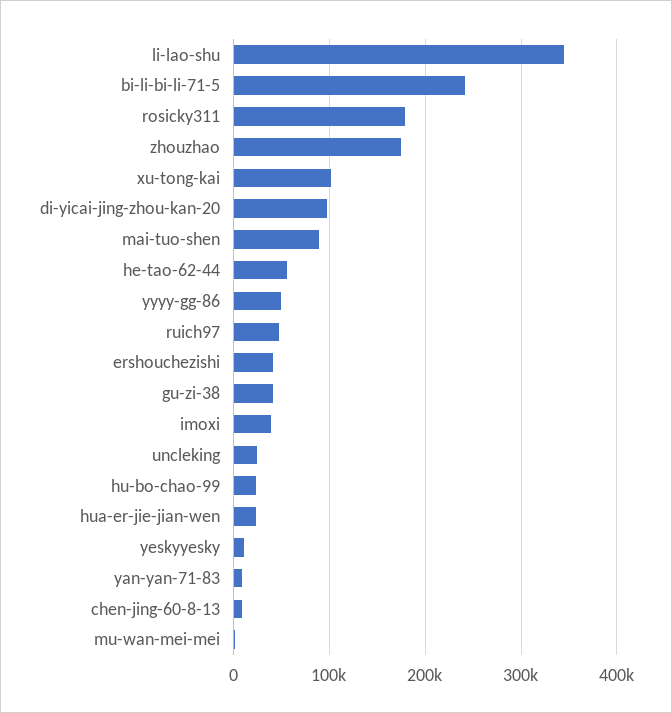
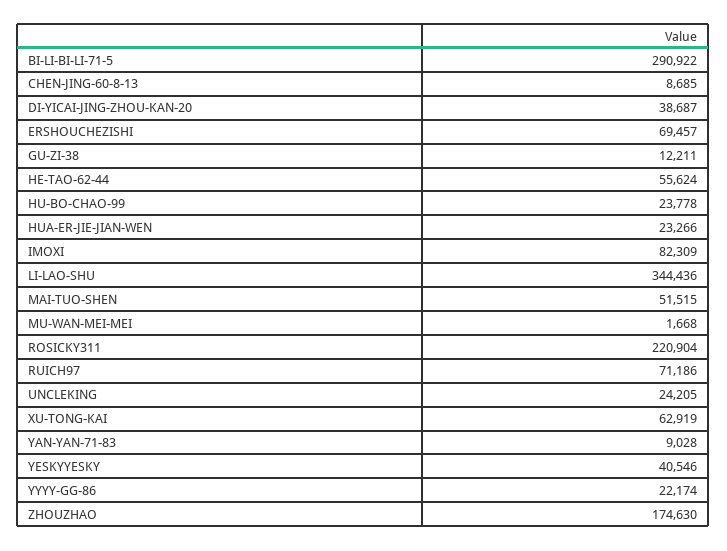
bi-li-bi-li-71-5: 240000 -> 290922
rosicky311: 180000 -> 220904
xu-tong-kai: 100000 -> 62919
di-yicai-jing-zhou-kan-20: 100000 -> 38687
mai-tuo-shen: 90000 -> 51515
yyyy-gg-86: 50000 -> 22174
ruich97: 50000 -> 71186
ershouchezishi: 40000 -> 69457
gu-zi-38: 40000 -> 12211
imoxi: 40000 -> 82309
yeskyyesky: 10000 -> 40546

